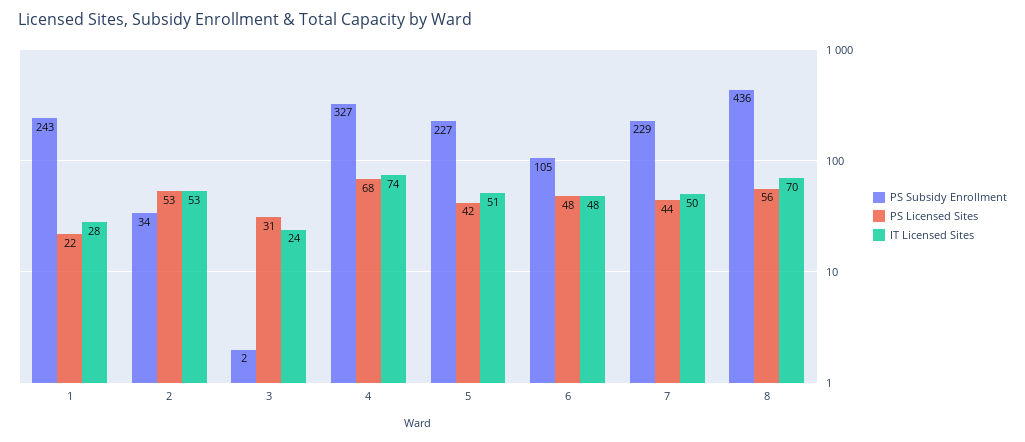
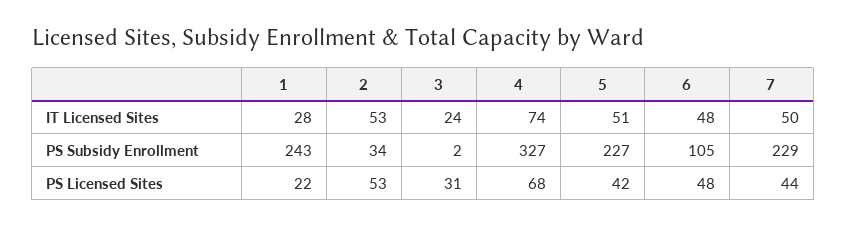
PS Subsidy Enrollment, 8: 436 -> none
PS Licensed Sites, 8: 56 -> none
IT Licensed Sites, 8: 70 -> none

